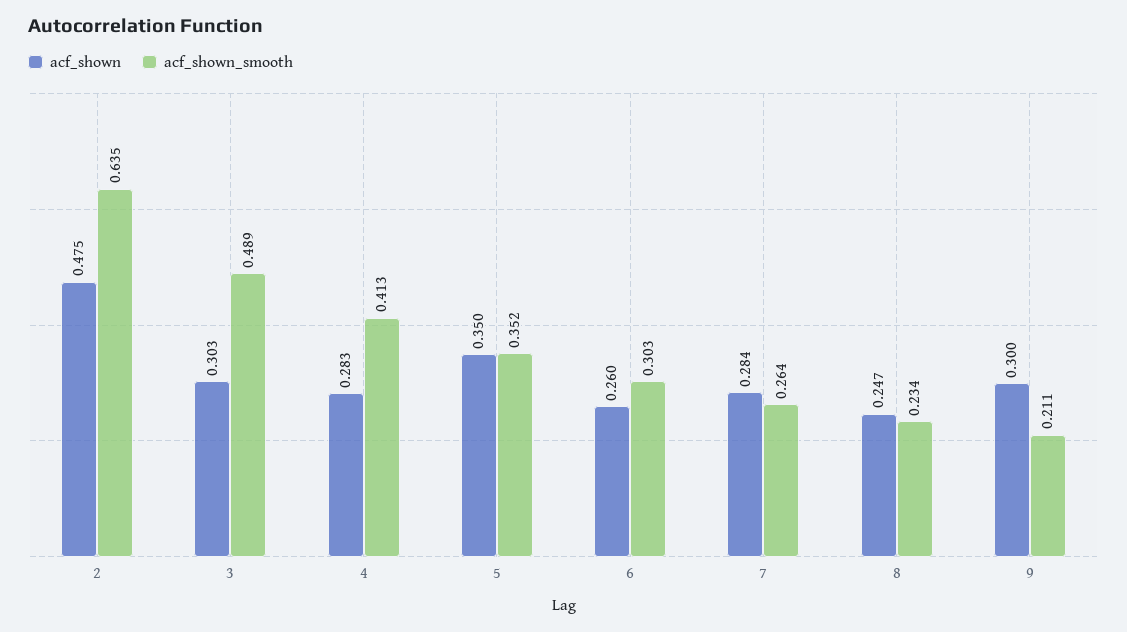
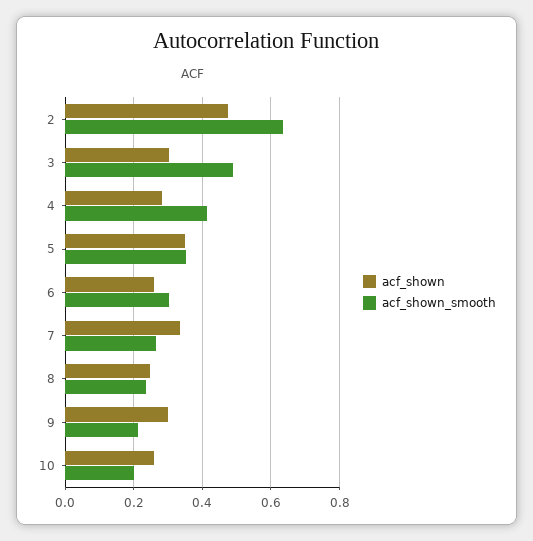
acf_shown, 7: 0.284 -> 0.34
acf_shown, 10: none -> 0.26
acf_shown_smooth, 10: none -> 0.2

